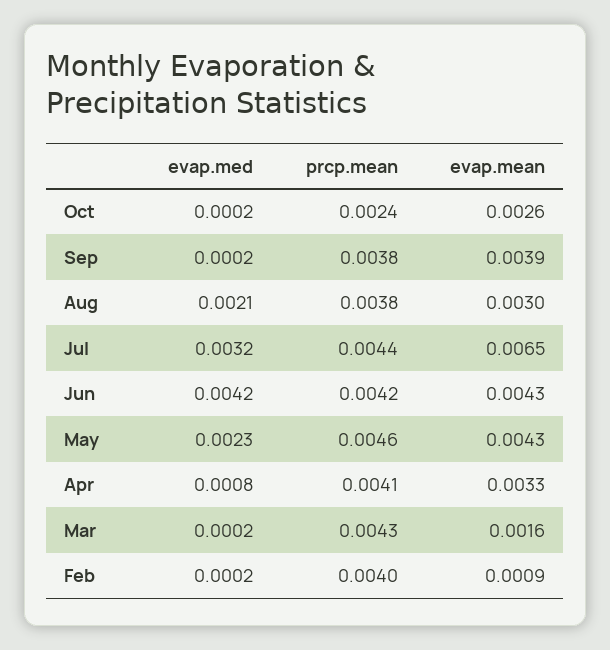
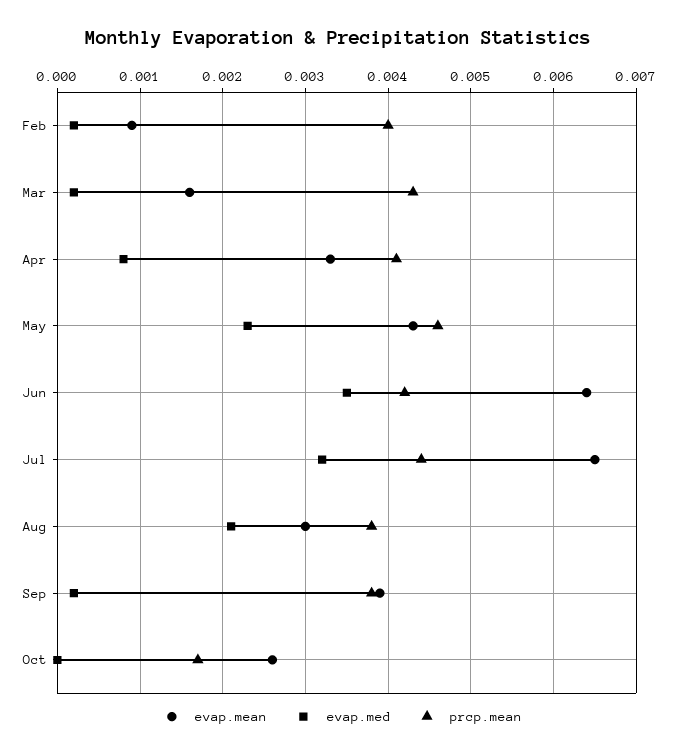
evap.med, Oct: 0.0002 -> 0
prcp.mean, Oct: 0.0024 -> 0.0017
evap.med, Jun: 0.0042 -> 0.0035
evap.mean, Jun: 0.0043 -> 0.0064

